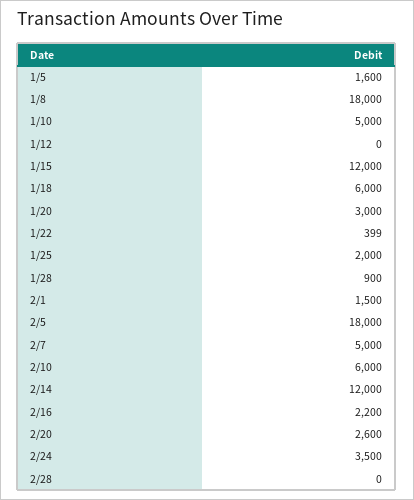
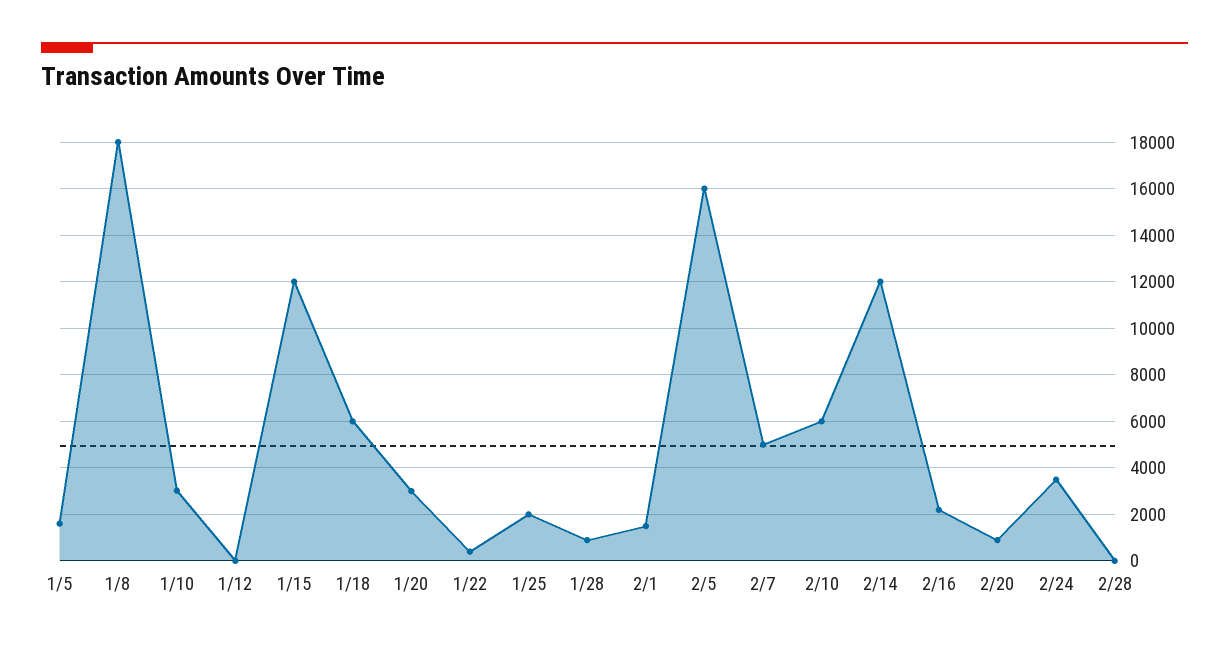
1/10: 5000 -> 3000
2/5: 18000 -> 16000
2/20: 2600 -> 1000

